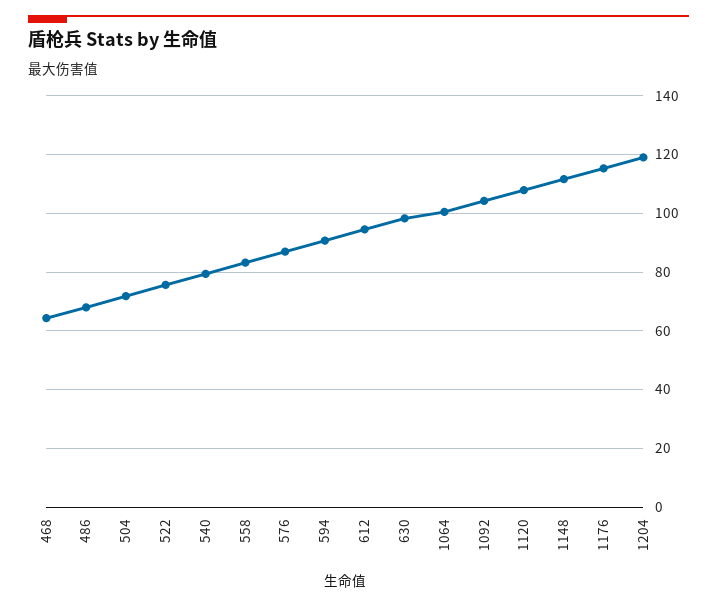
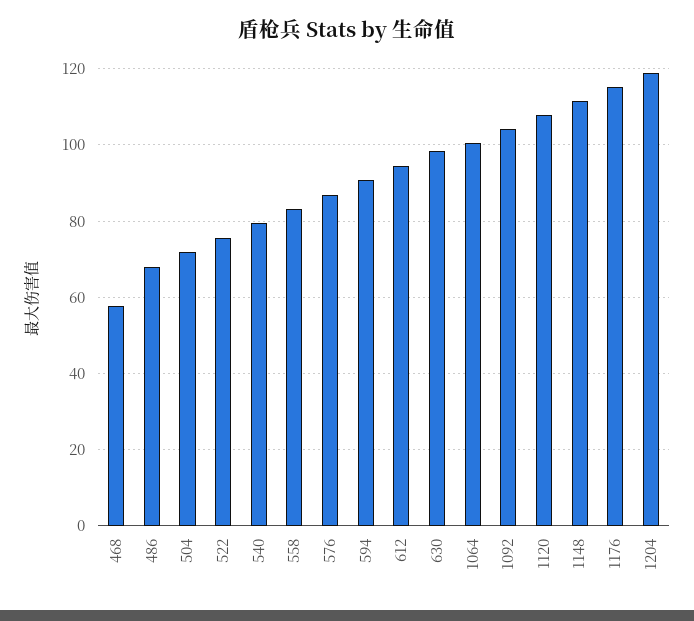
468: 65 -> 58

